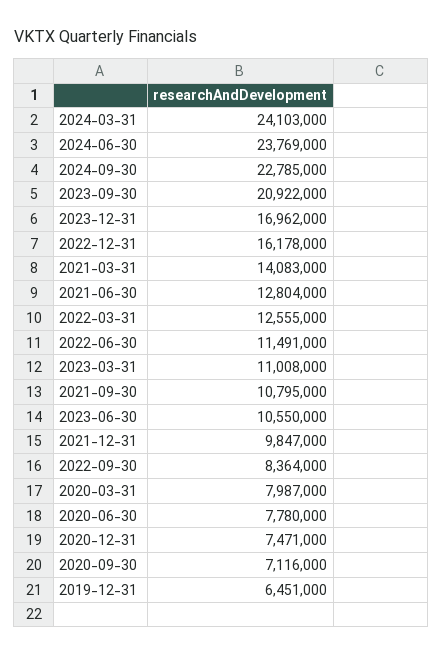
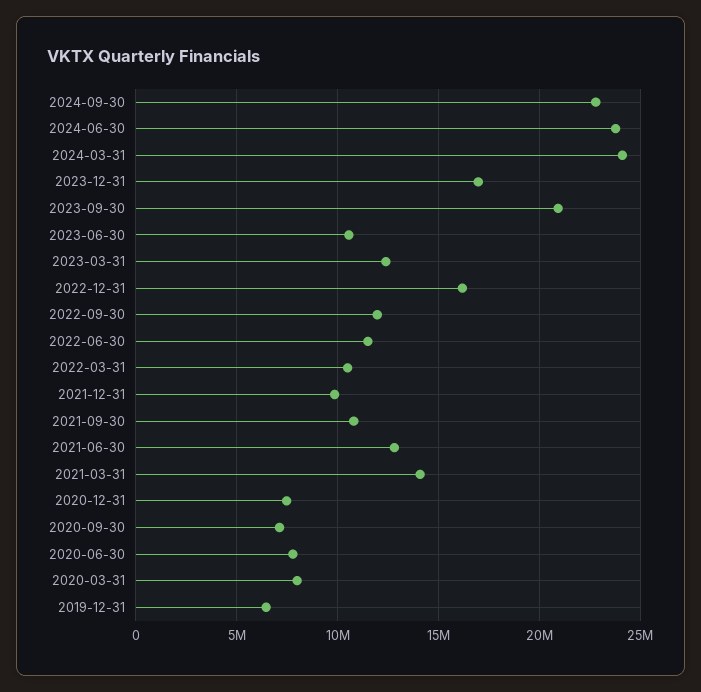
2022-03-31: 12555000 -> 10500000
2023-03-31: 11008000 -> 12500000
2022-09-30: 8364000 -> 12000000

